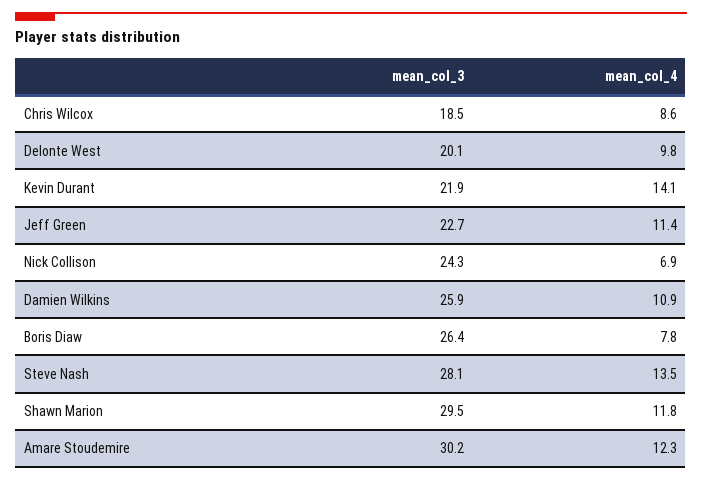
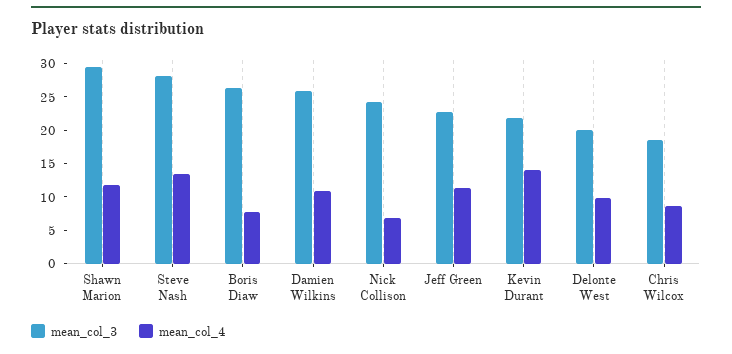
mean_col_3, Amare Stoudemire: 30.2 -> none
mean_col_4, Amare Stoudemire: 12.3 -> none

